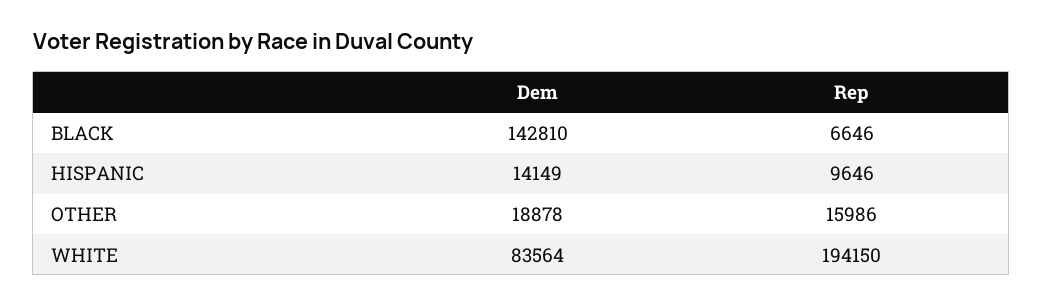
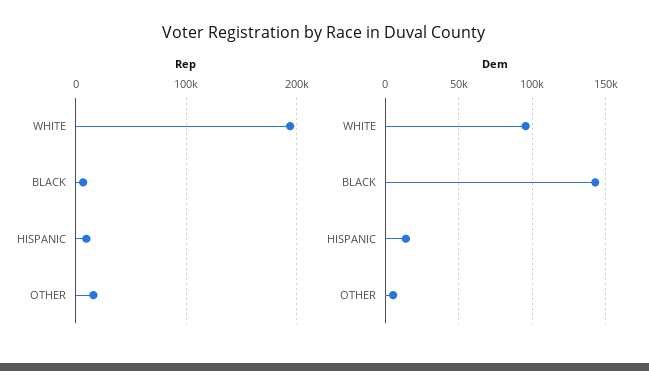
Dem, OTHER: 18878 -> 5000
Dem, WHITE: 83564 -> 95000

